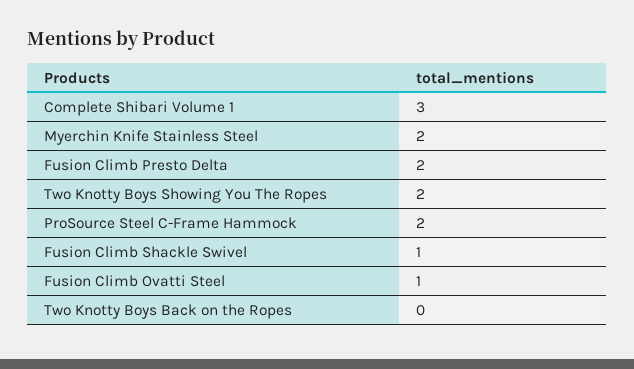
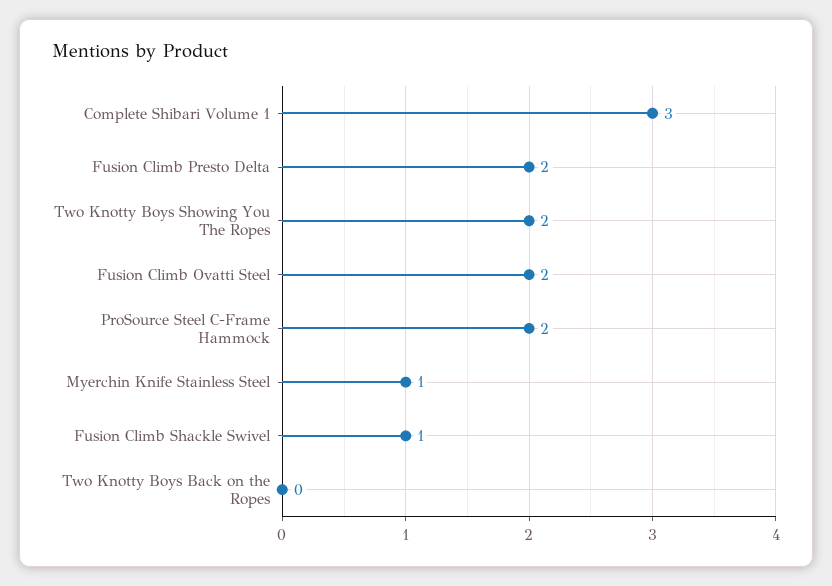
Myerchin Knife Stainless Steel: 2 -> 1
Fusion Climb Ovatti Steel: 1 -> 2

